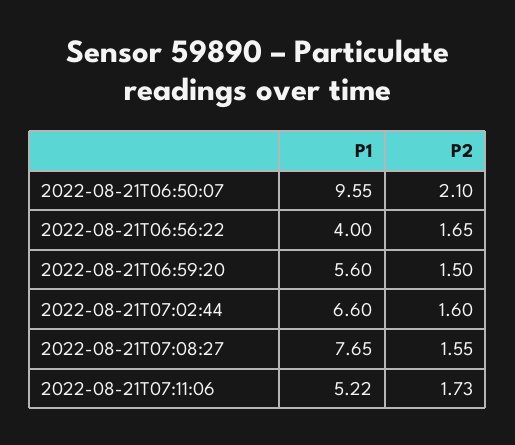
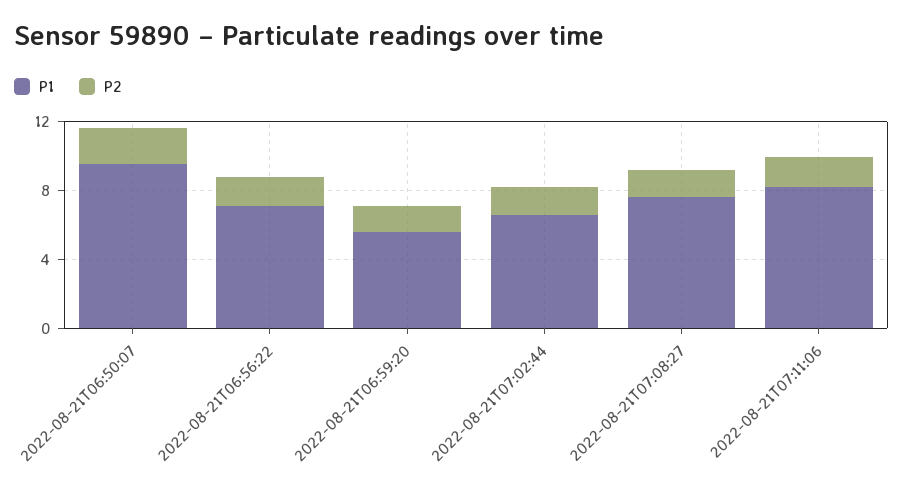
P1, 2022-08-21T06:56:22: 4 -> 7
P1, 2022-08-21T07:11:06: 5.22 -> 8

